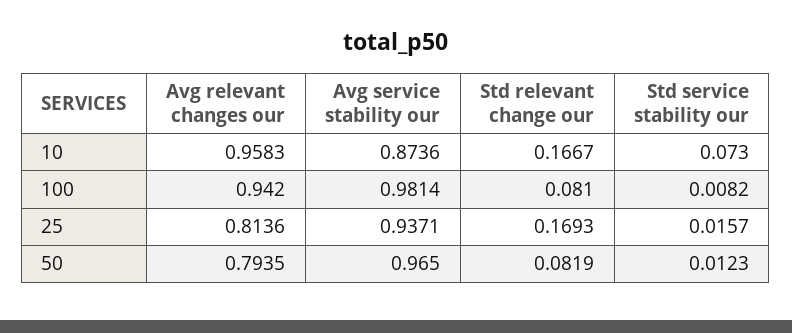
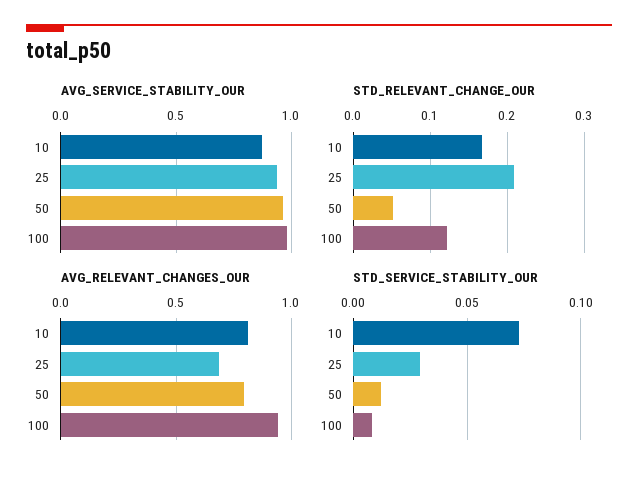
Avg relevant changes our, 10: 0.9583 -> 0.8
Std relevant change our, 100: 0.081 -> 0.12
Avg relevant changes our, 25: 0.8136 -> 0.7
Std relevant change our, 25: 0.1693 -> 0.21
Std service stability our, 25: 0.0157 -> 0.03
Std relevant change our, 50: 0.0819 -> 0.05

